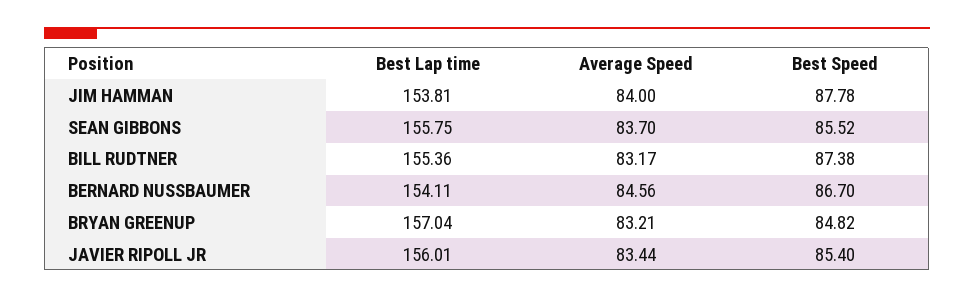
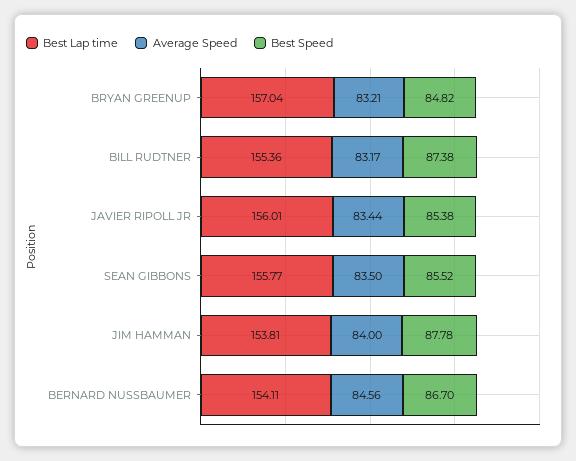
Best Lap time, SEAN GIBBONS: 155.75 -> 155.77
Average Speed, SEAN GIBBONS: 83.7 -> 83.5
Best Speed, JAVIER RIPOLL JR: 85.4 -> 85.38

